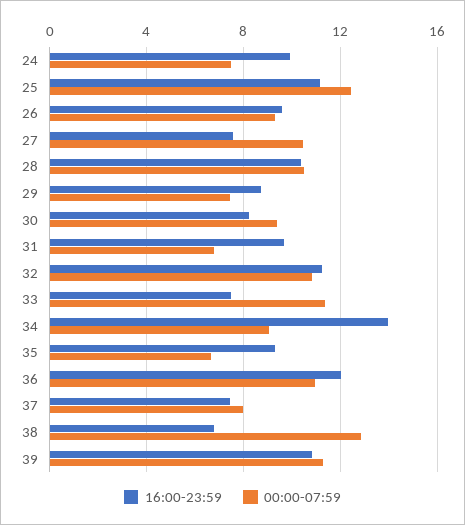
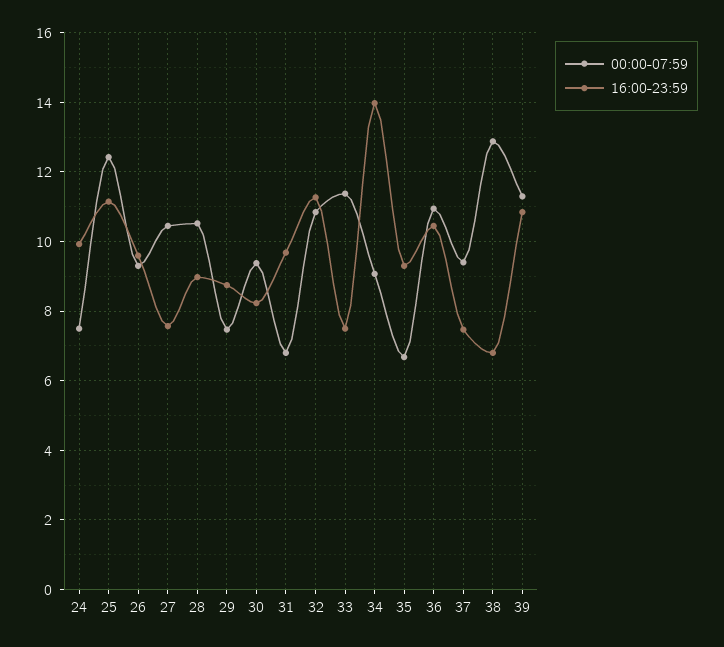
16:00-23:59, 28: 10.5 -> 9
16:00-23:59, 36: 12 -> 10.4
00:00-07:59, 37: 8 -> 9.4

